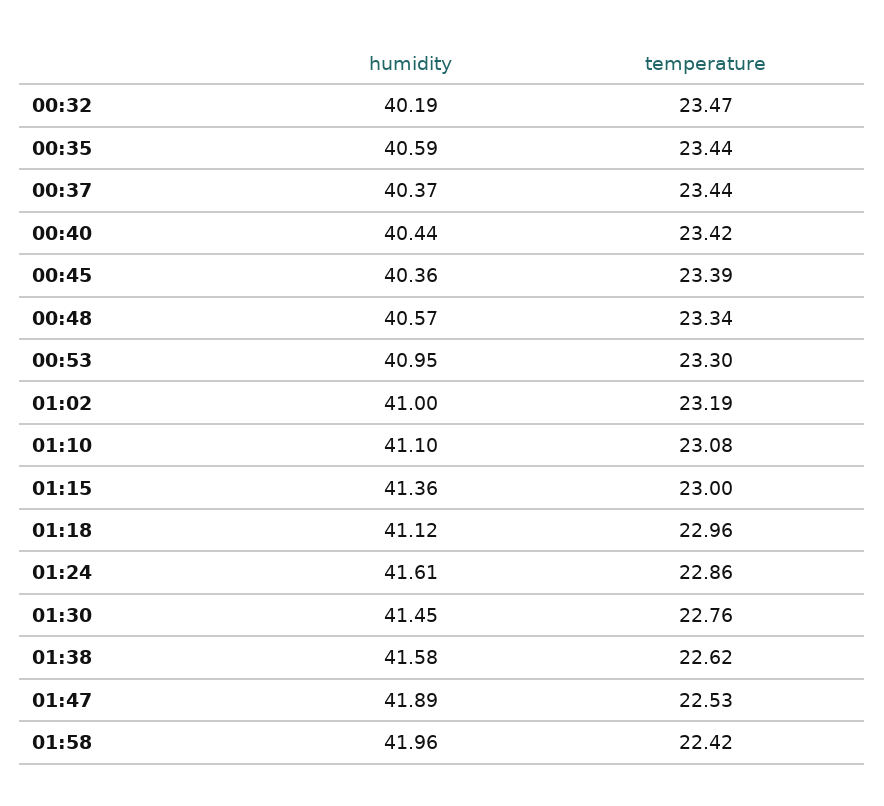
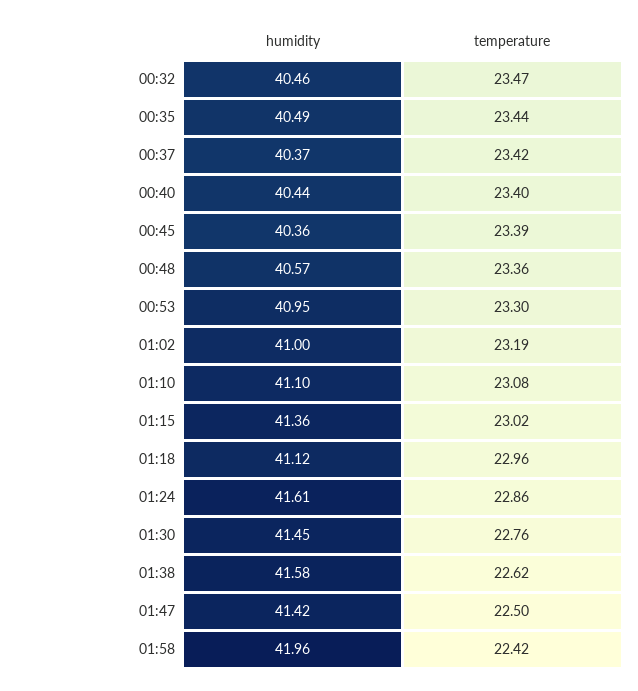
humidity, 00:32: 40.19 -> 40.46
humidity, 00:35: 40.59 -> 40.49
temperature, 00:37: 23.44 -> 23.42
temperature, 00:40: 23.42 -> 23.4
temperature, 00:48: 23.34 -> 23.36
temperature, 01:15: 23 -> 23.02
humidity, 01:47: 41.89 -> 41.42
temperature, 01:47: 22.53 -> 22.5

